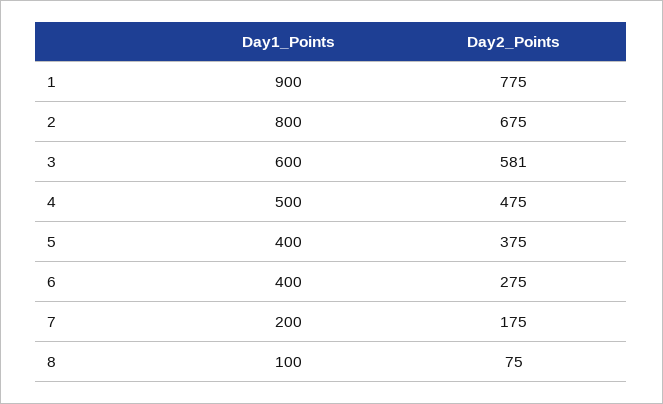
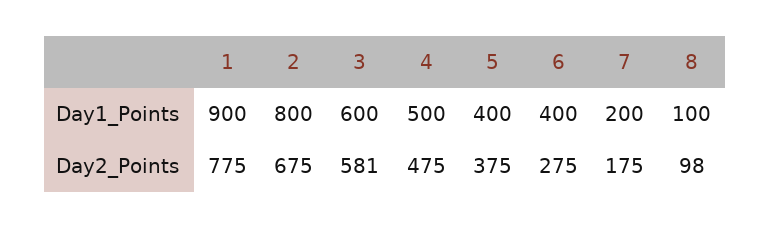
Day2_Points, 8: 75 -> 98

